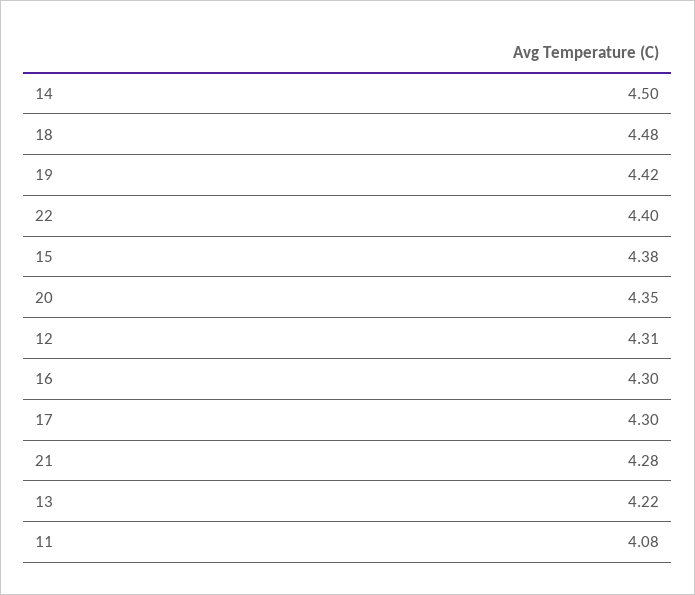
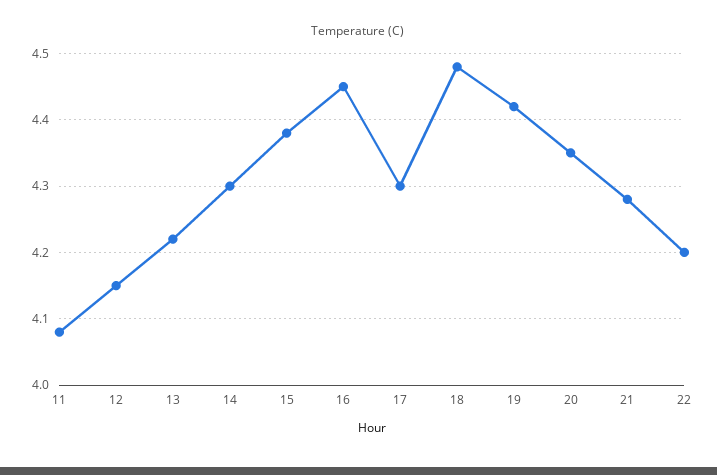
14: 4.5 -> 4.3
22: 4.4 -> 4.2
12: 4.31 -> 4.15
16: 4.3 -> 4.45

